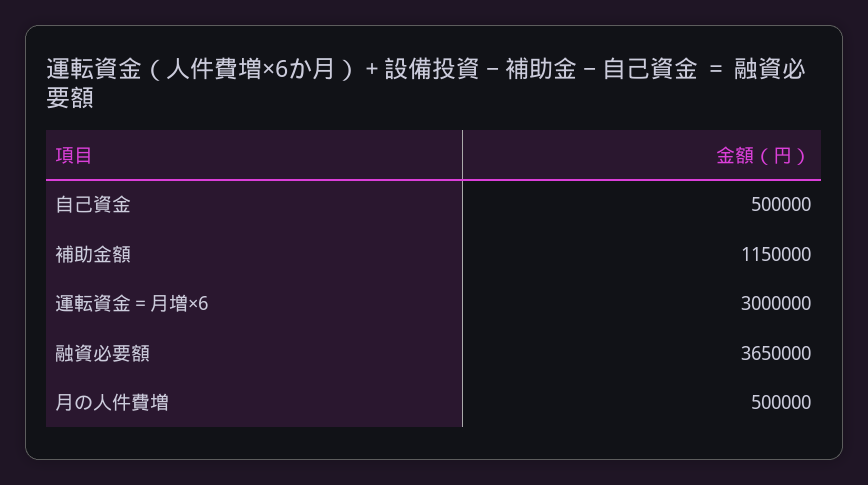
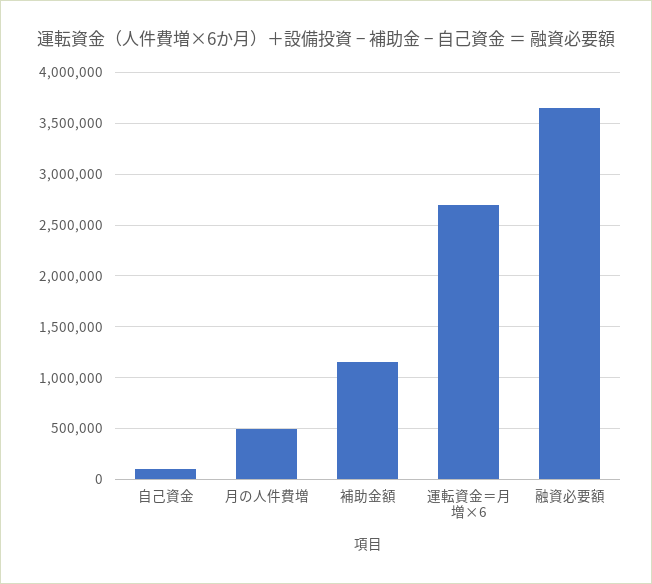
自己資金: 500000 -> 100000
運転資金＝月増×6: 3000000 -> 2700000

